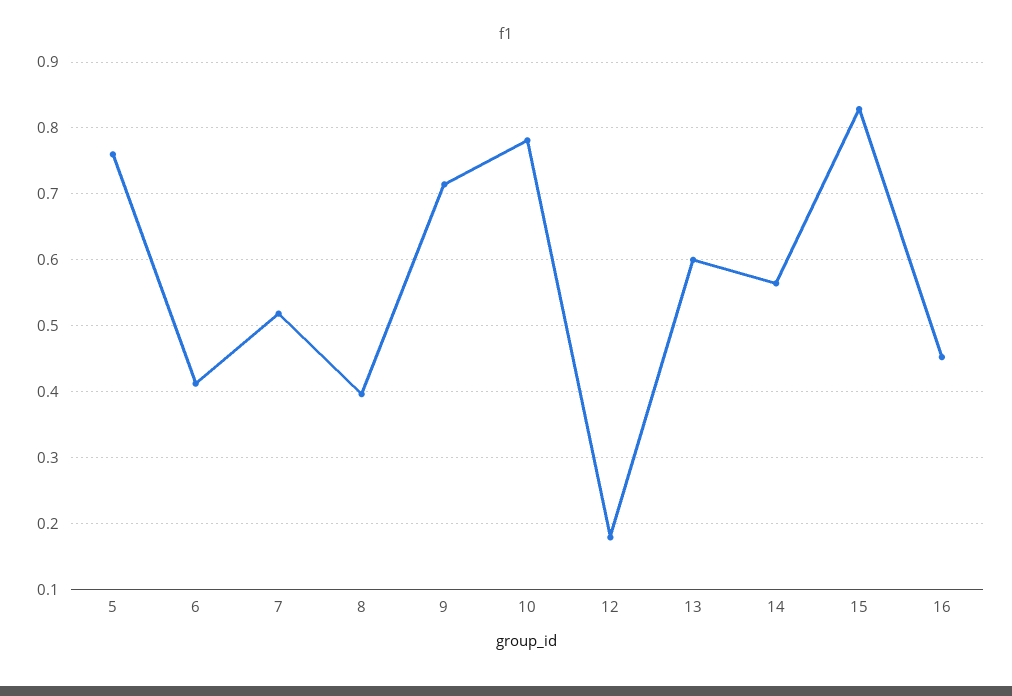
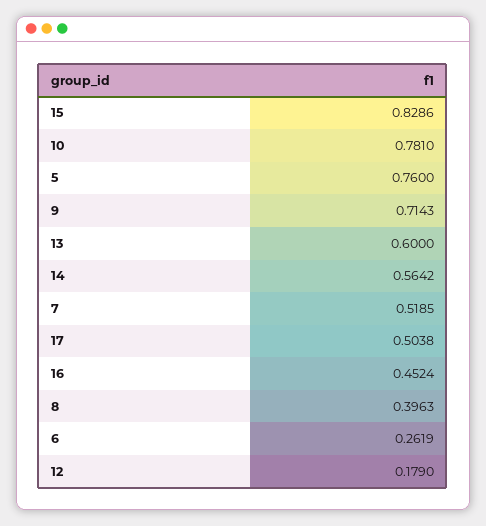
6: 0.41 -> 0.2619
17: none -> 0.5038

